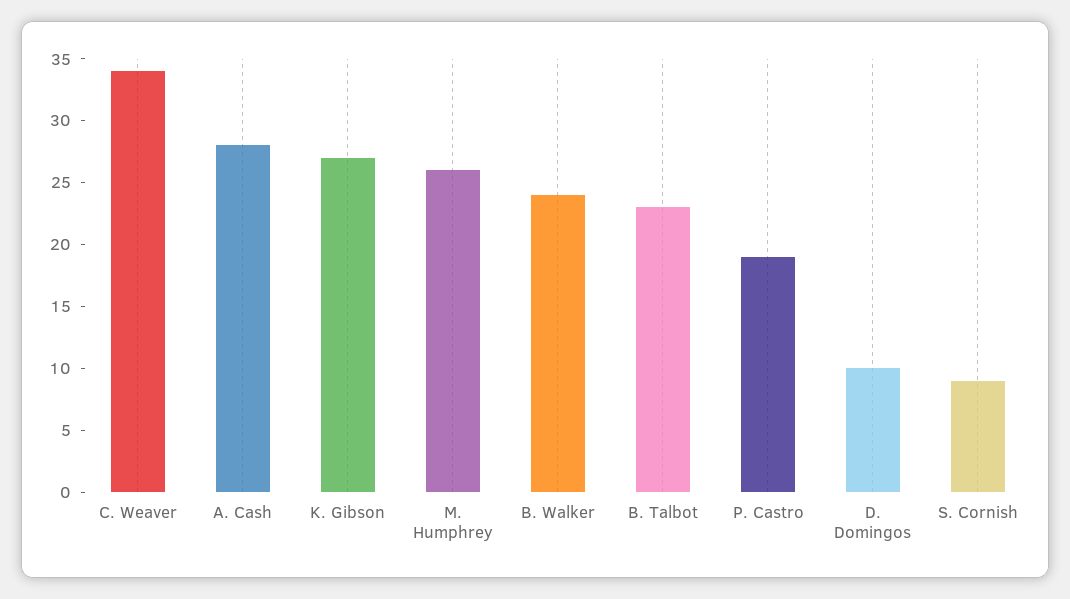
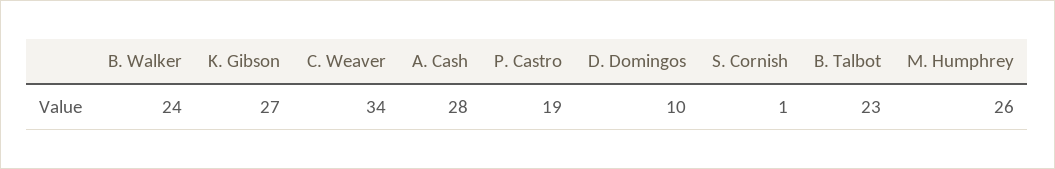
S. Cornish: 9 -> 1

